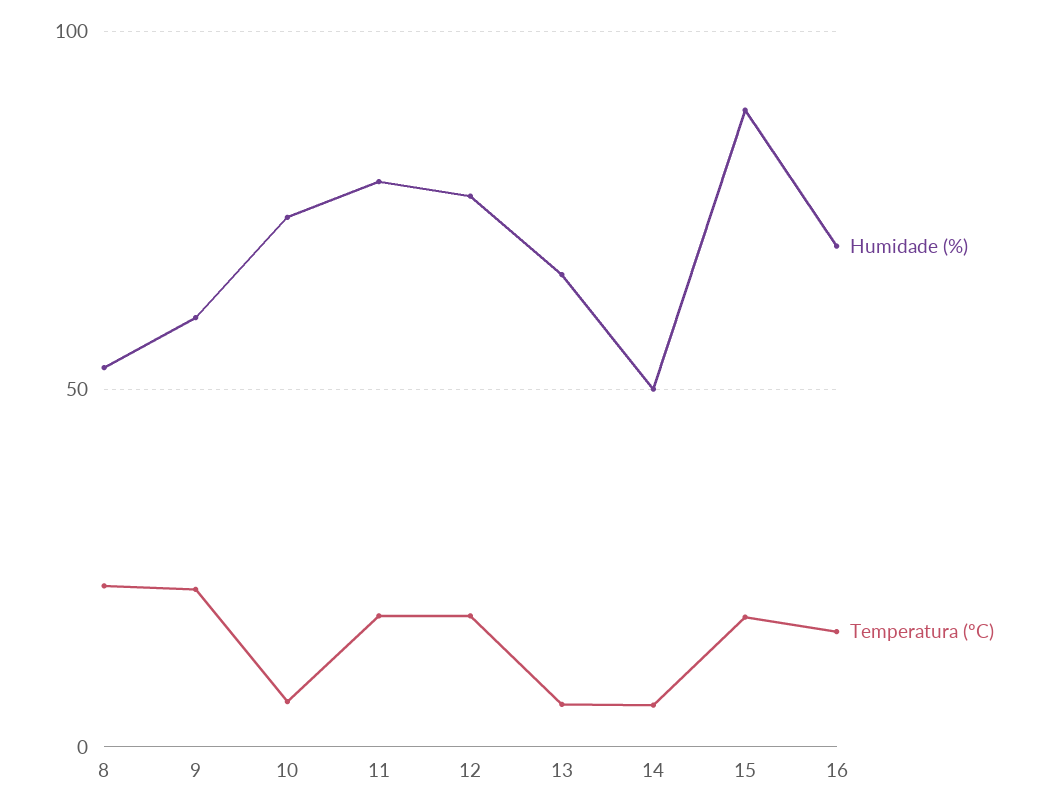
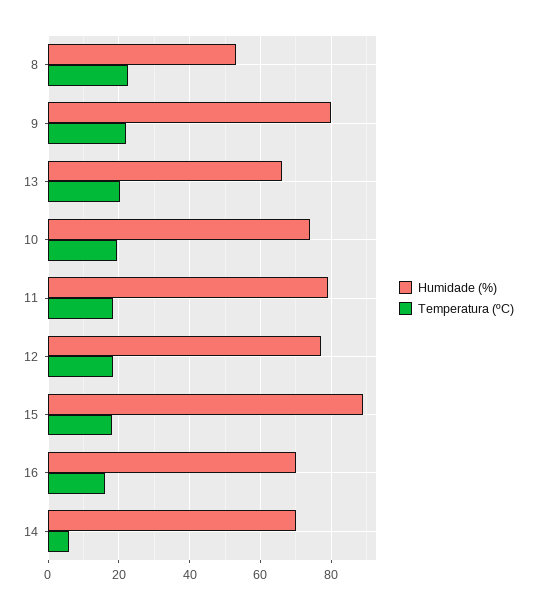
Humidade (%), 9: 60 -> 80
Temperatura (ºC), 10: 5 -> 20
Temperatura (ºC), 13: 5 -> 20
Humidade (%), 14: 50 -> 70

